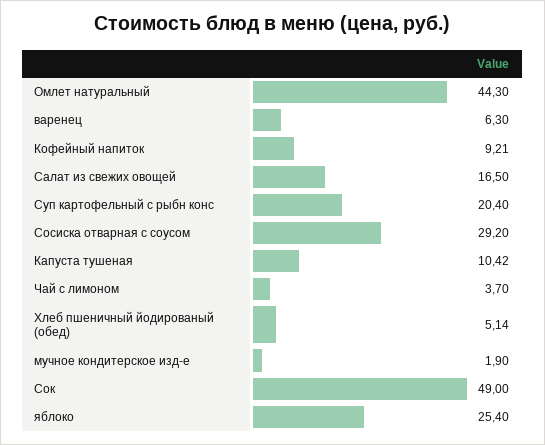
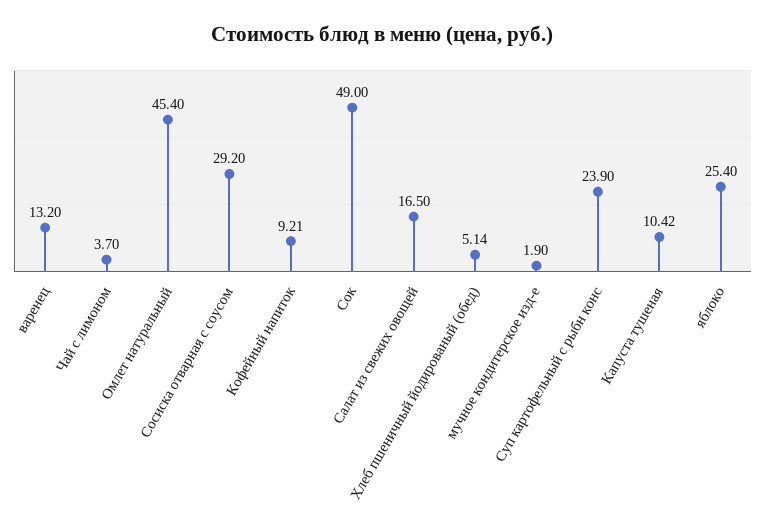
Омлет натуральный: 44.3 -> 45.4
варенец: 6.3 -> 13.2
Суп картофельный с рыбн конс: 20.4 -> 23.9

